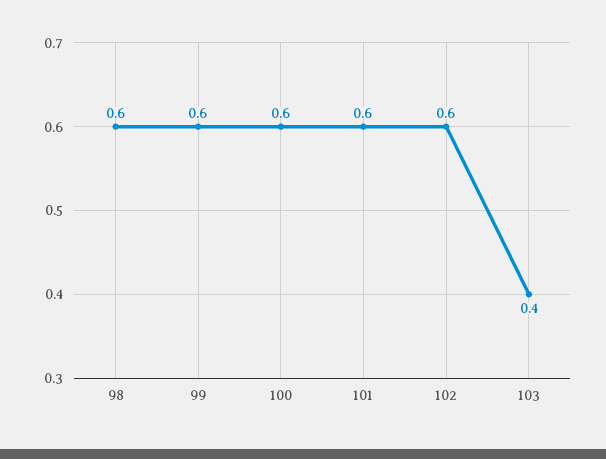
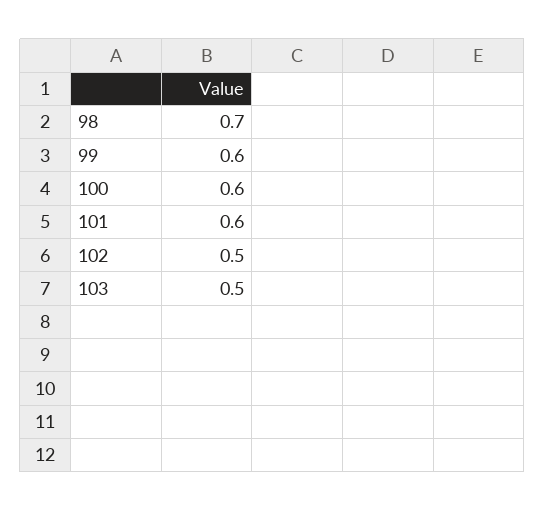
98: 0.6 -> 0.7
102: 0.6 -> 0.5
103: 0.4 -> 0.5

